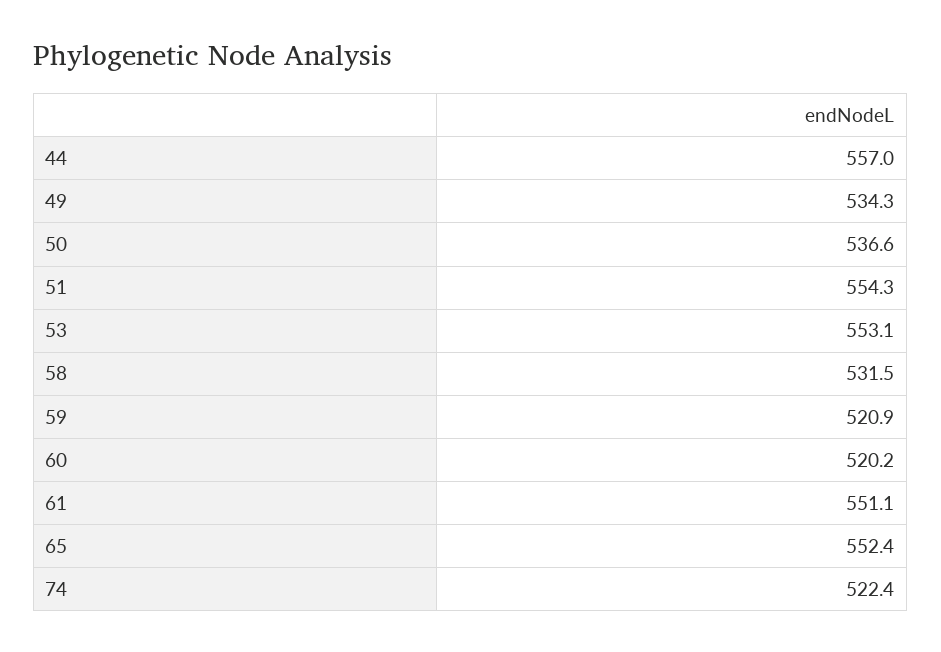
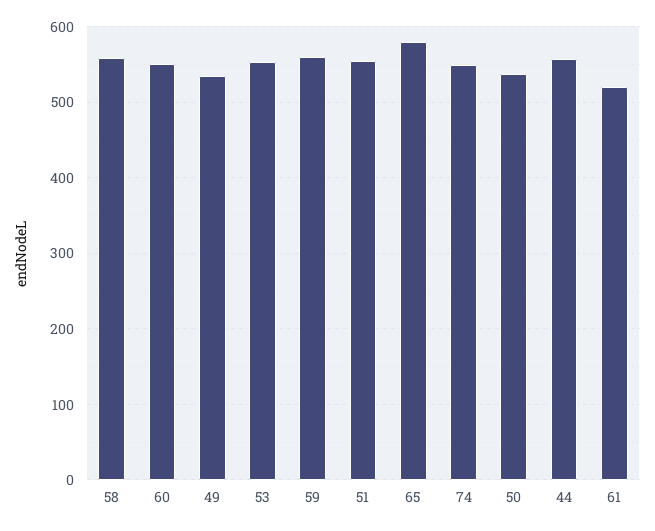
58: 531.5 -> 560
59: 520.9 -> 560
60: 520.2 -> 550
61: 551.1 -> 520
65: 552.4 -> 580
74: 522.4 -> 550

